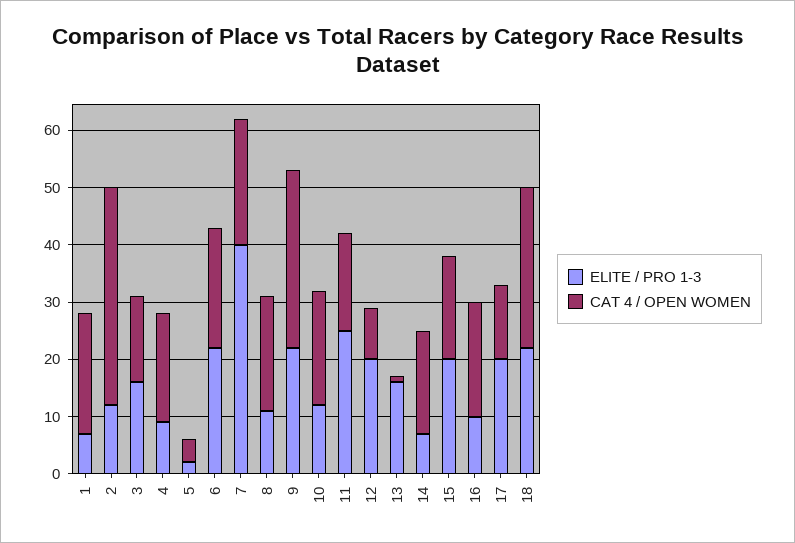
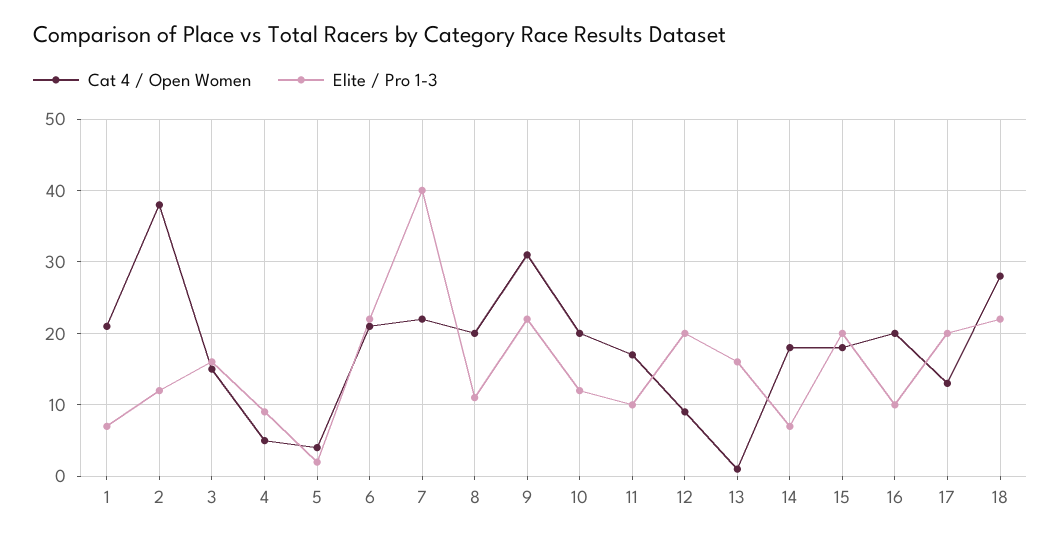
CAT 4 / OPEN WOMEN, 4: 20 -> 5
ELITE / PRO 1-3, 11: 25 -> 10

